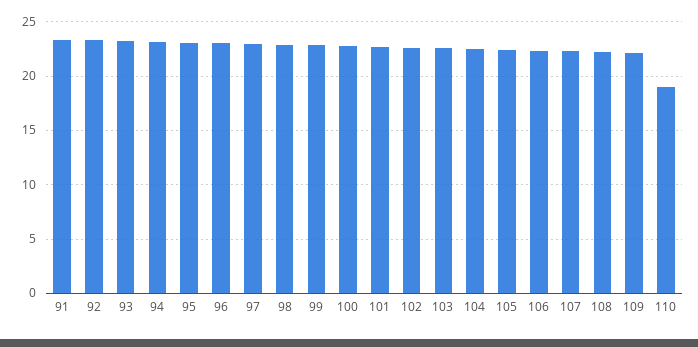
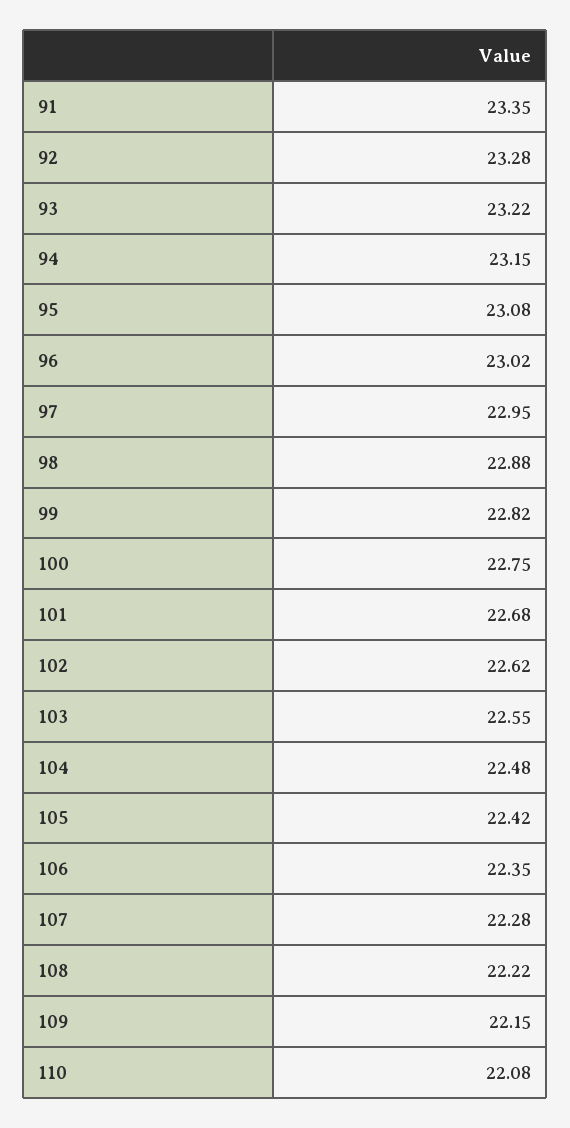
110: 19 -> 22.08

